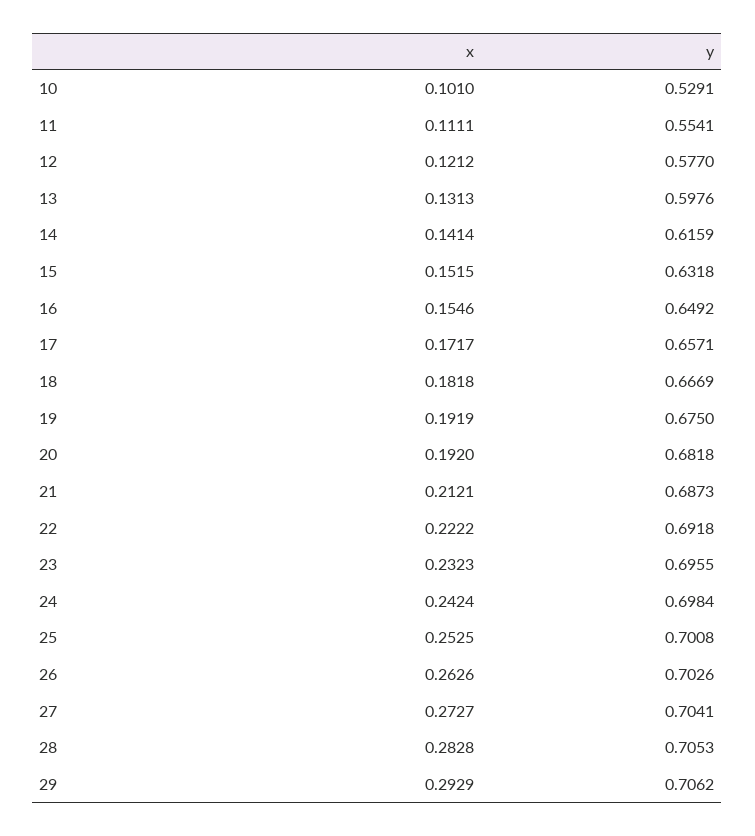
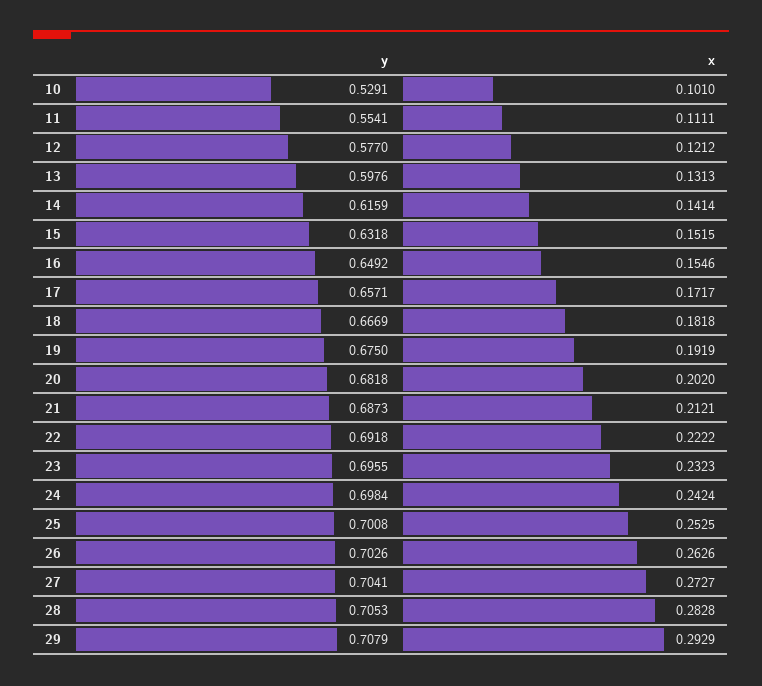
x, 20: 0.192 -> 0.202
y, 29: 0.7062 -> 0.7079

